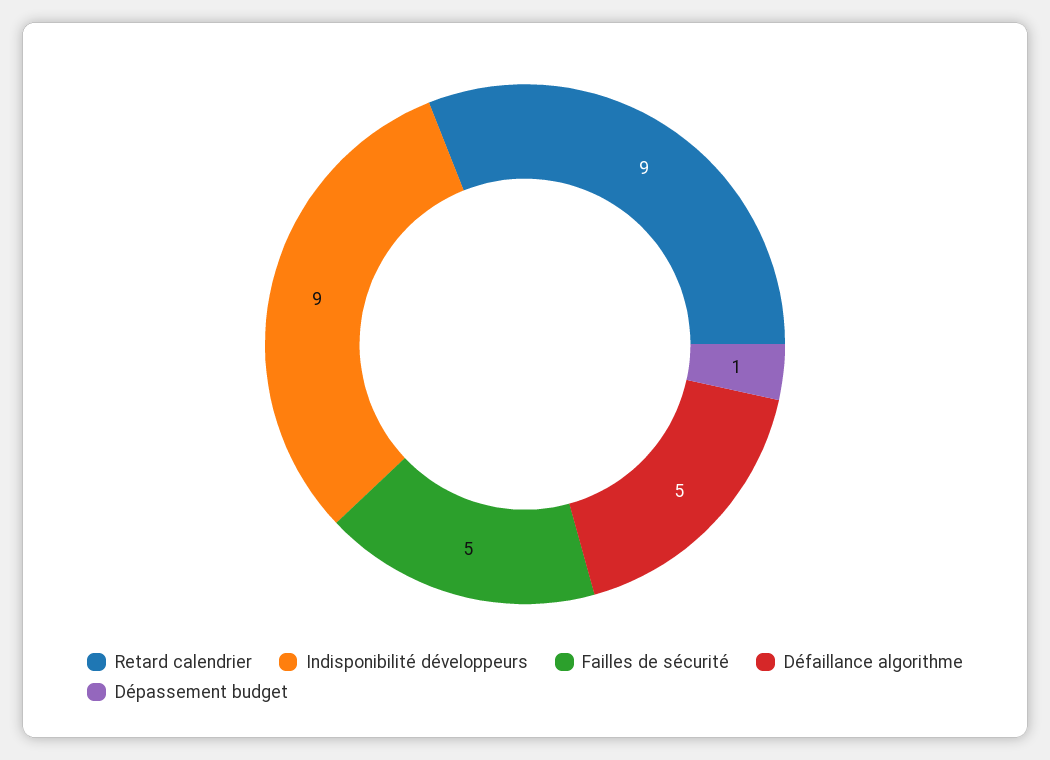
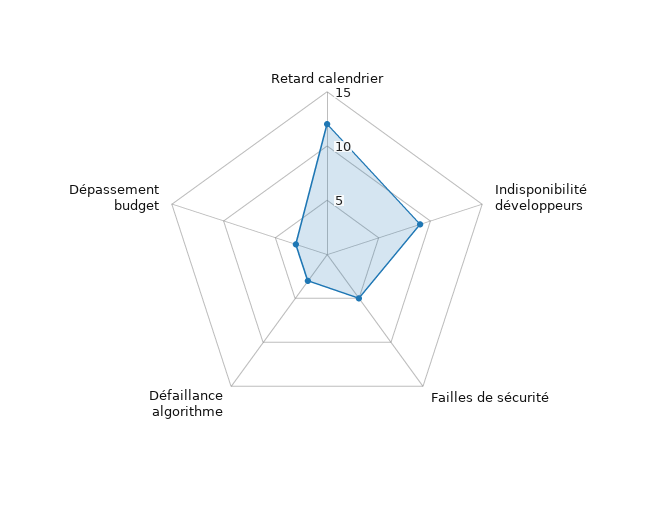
Retard calendrier: 9 -> 12
Défaillance algorithme: 5 -> 3
Dépassement budget: 1 -> 3

